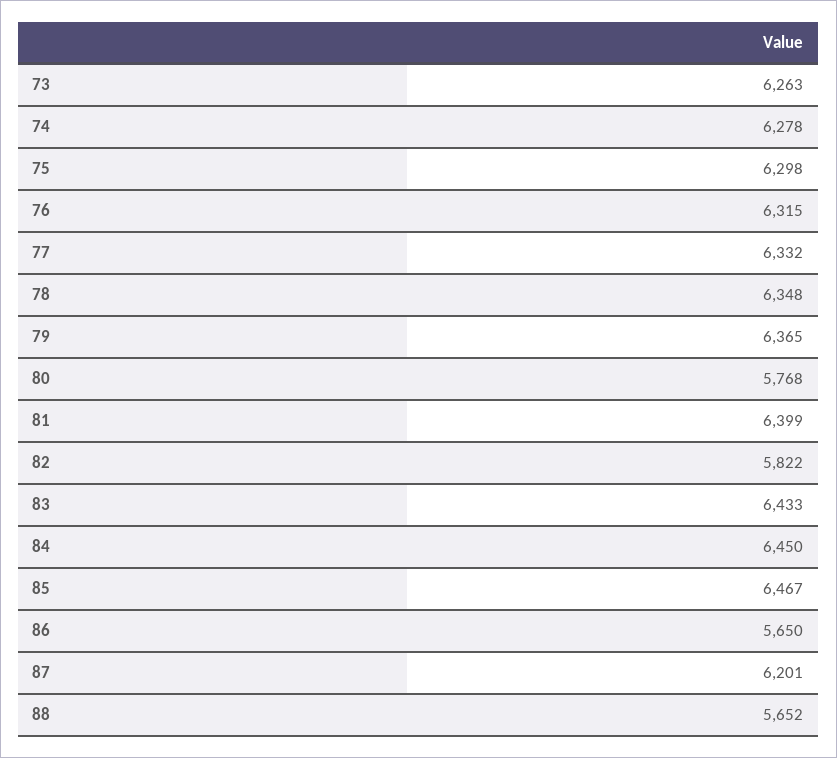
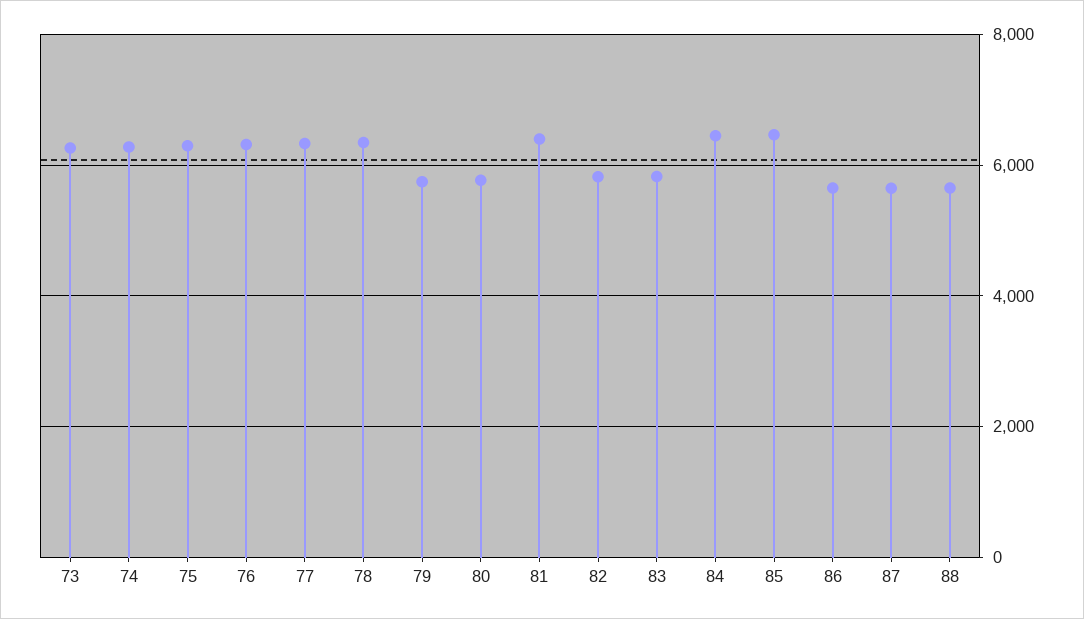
79: 6365 -> 5800
83: 6433 -> 5800
87: 6201 -> 5600

